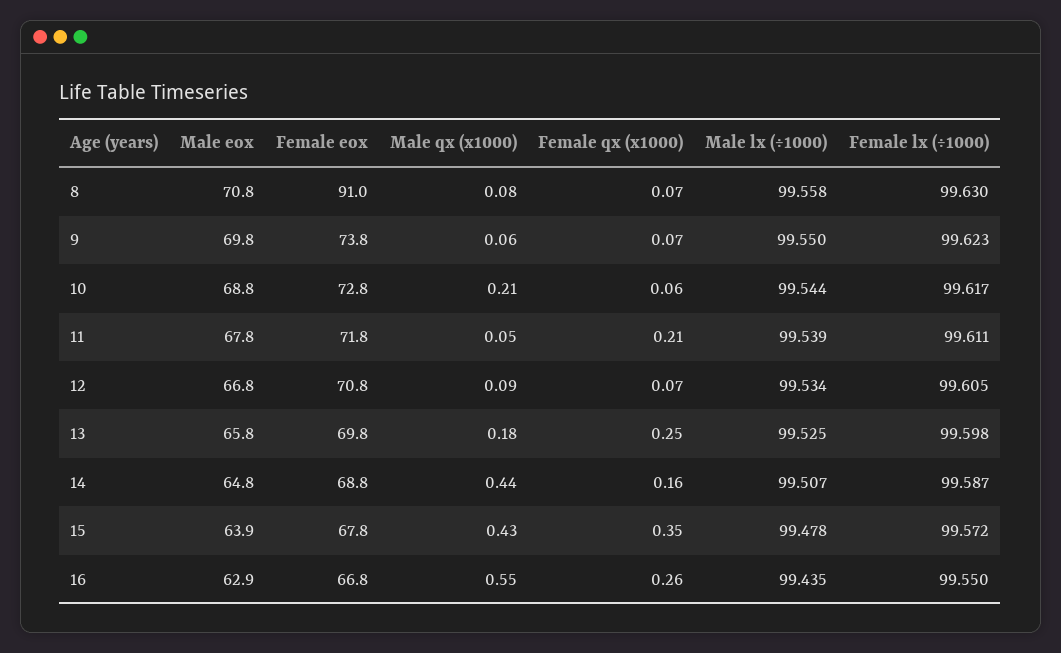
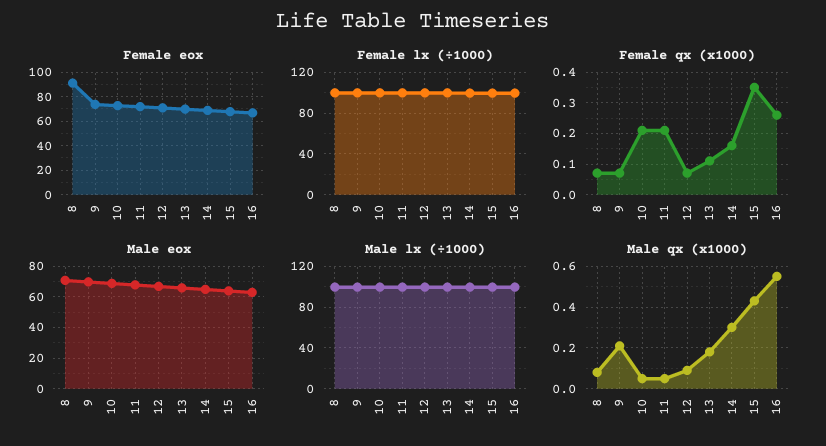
Male qx (x1000), 9: 0.06 -> 0.2
Male qx (x1000), 10: 0.21 -> 0.05
Female qx (x1000), 10: 0.06 -> 0.2
Female qx (x1000), 13: 0.25 -> 0.1
Male qx (x1000), 14: 0.44 -> 0.3

